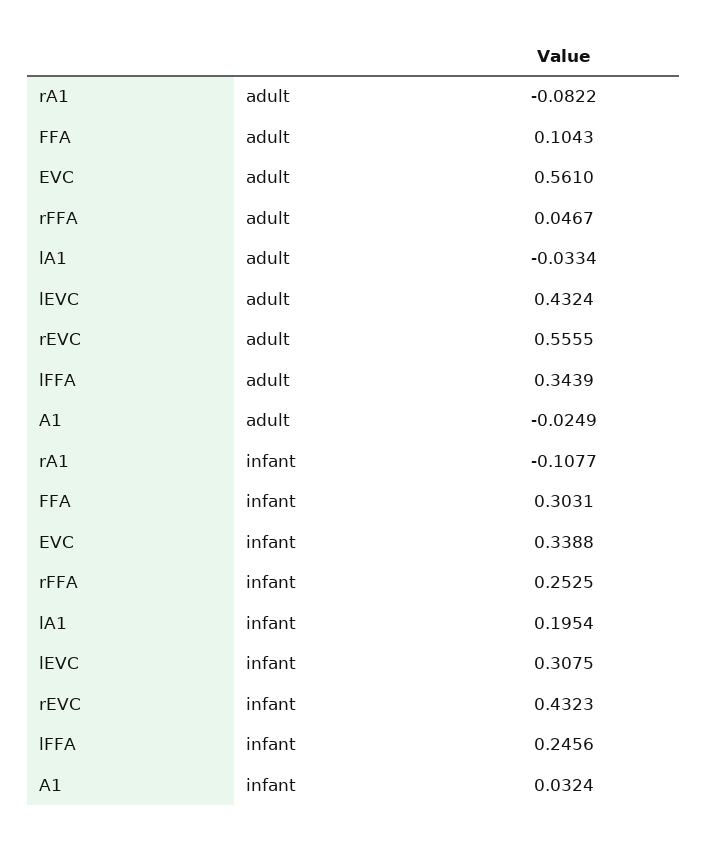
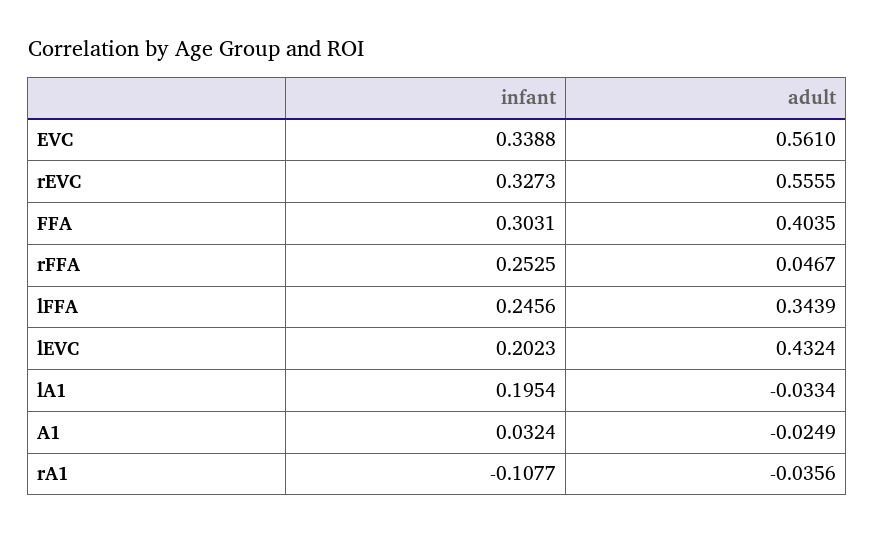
rA1, adult: -0.0822 -> -0.0356
FFA, adult: 0.1043 -> 0.4035
lEVC, infant: 0.3075 -> 0.2023
rEVC, infant: 0.4323 -> 0.3273

